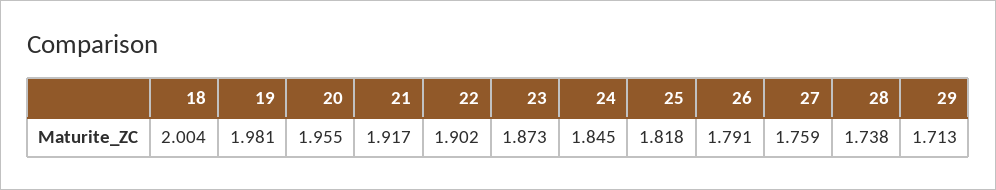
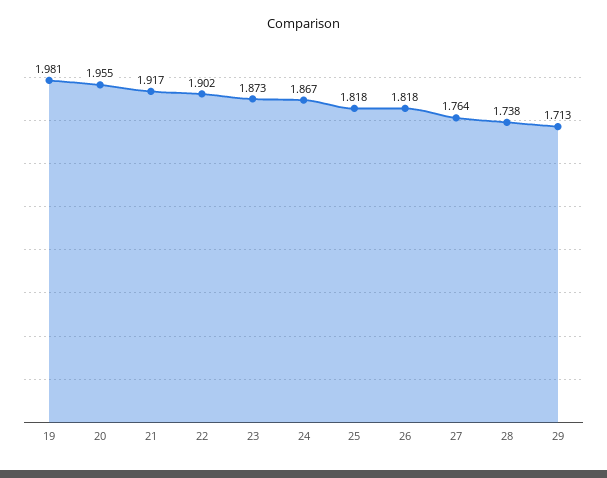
18: 2.004 -> none
24: 1.845 -> 1.867
26: 1.791 -> 1.818
27: 1.759 -> 1.764

